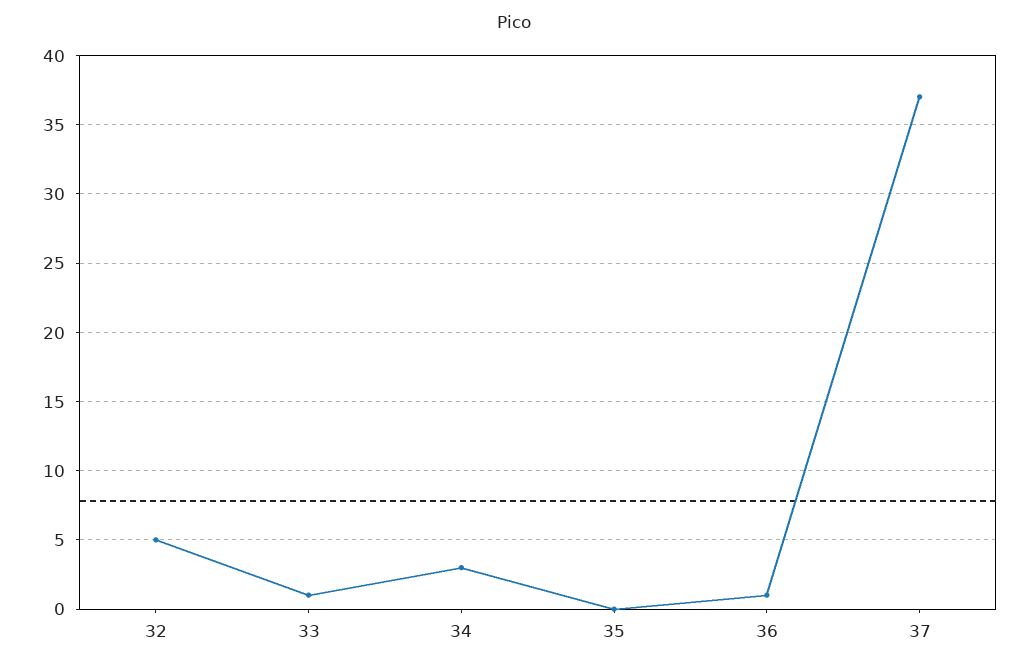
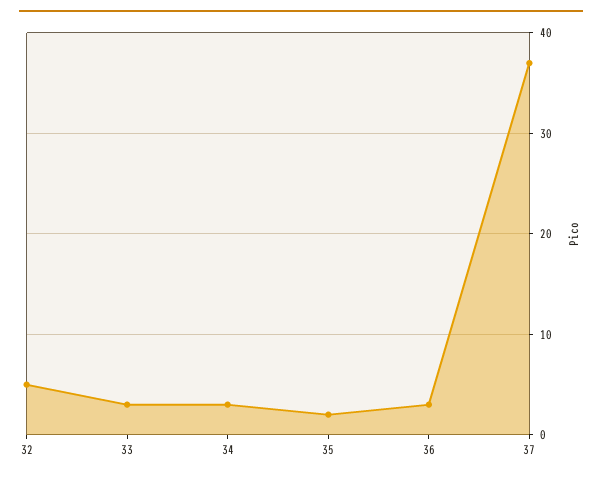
33: 1 -> 3
35: 0 -> 2
36: 1 -> 3

